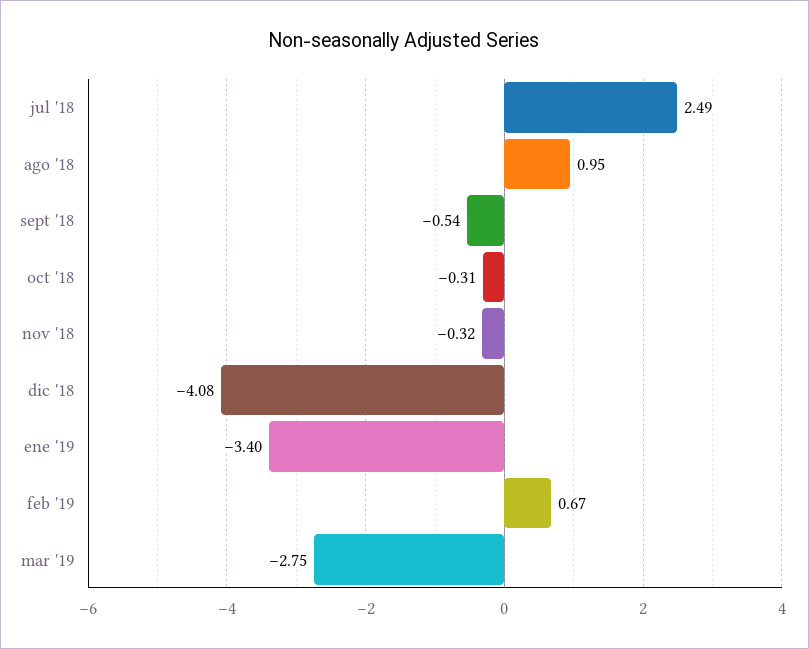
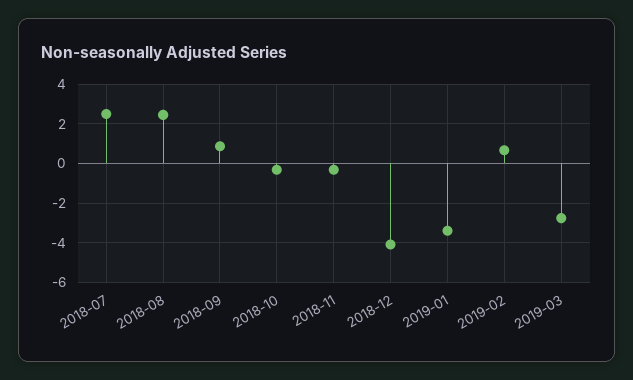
ago '18: 0.95 -> 2.5
sept '18: -0.54 -> 1

